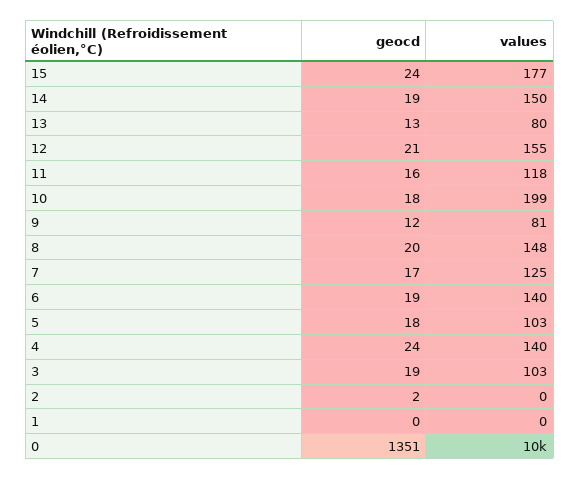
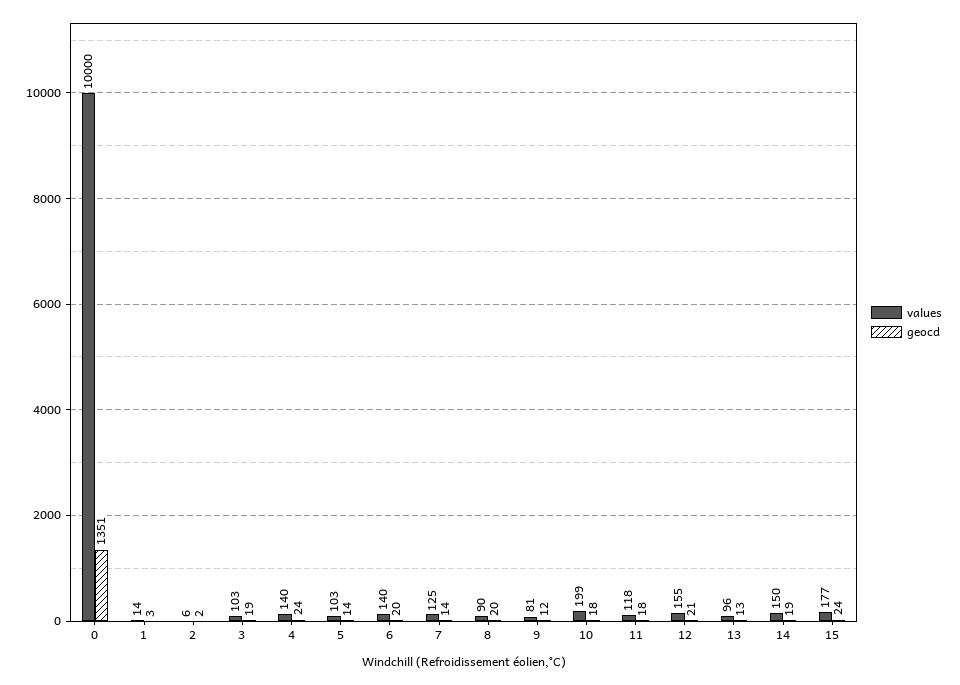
values, 13: 80 -> 96
geocd, 11: 16 -> 18
values, 8: 148 -> 90
geocd, 7: 17 -> 14
geocd, 6: 19 -> 20
geocd, 5: 18 -> 14
values, 2: 0 -> 6
geocd, 1: 0 -> 3
values, 1: 0 -> 14

